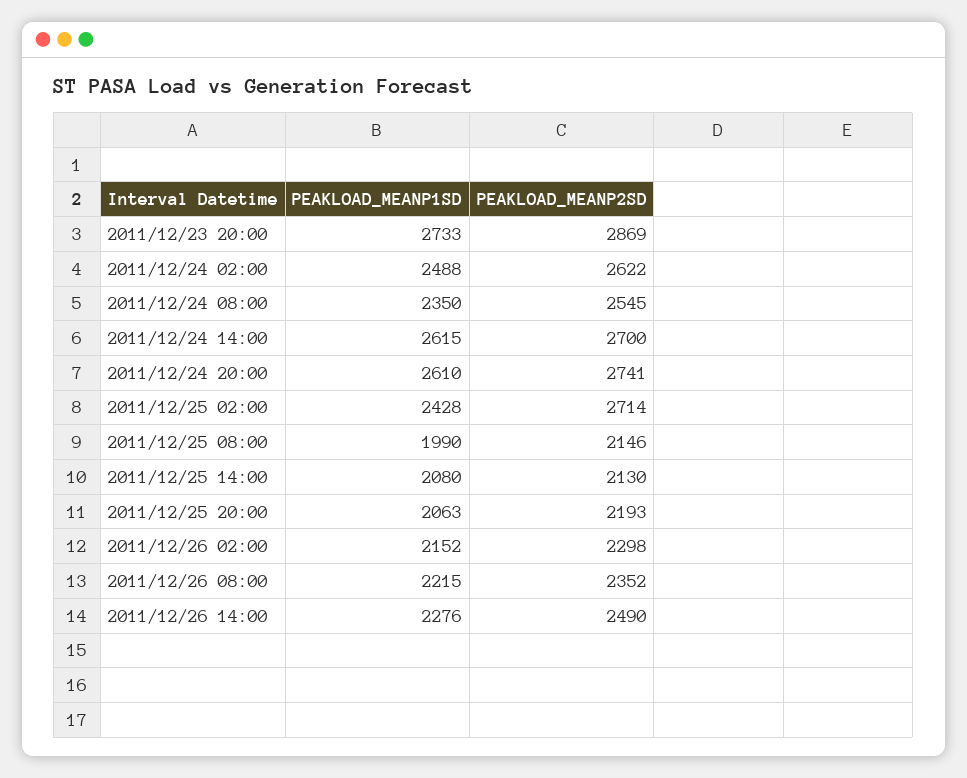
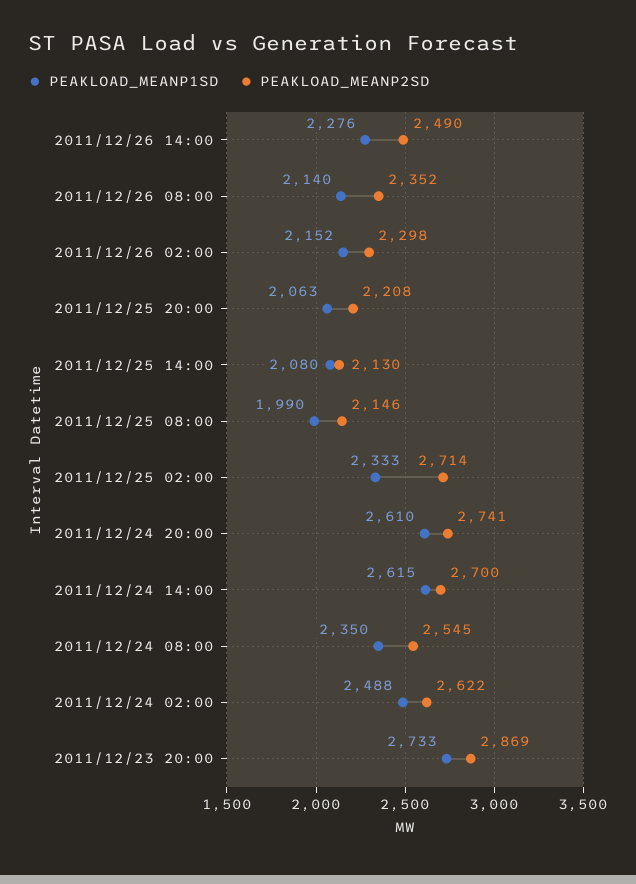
PEAKLOAD_MEANP1SD, 2011/12/25 02:00: 2428 -> 2333
PEAKLOAD_MEANP2SD, 2011/12/25 20:00: 2193 -> 2208
PEAKLOAD_MEANP1SD, 2011/12/26 08:00: 2215 -> 2140

